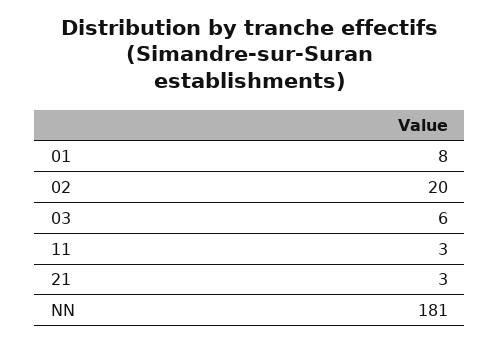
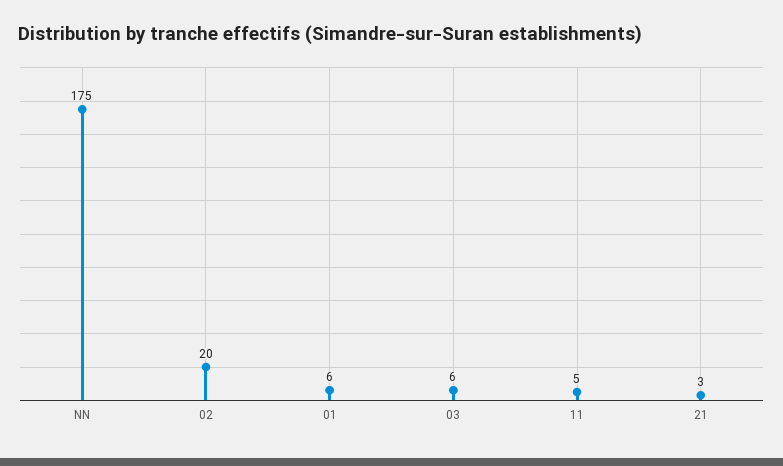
01: 8 -> 6
11: 3 -> 5
NN: 181 -> 175

